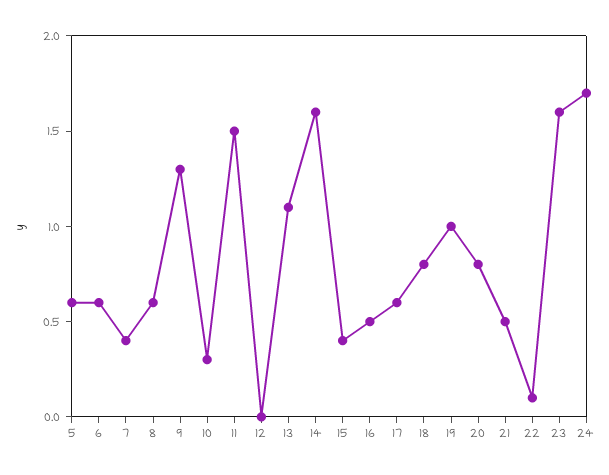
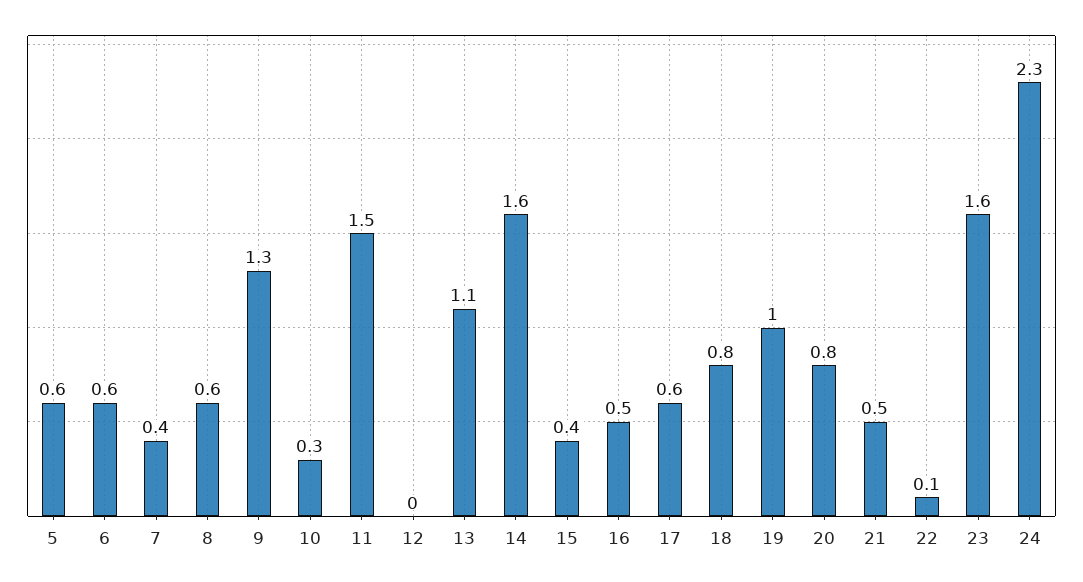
24: 1.7 -> 2.3

